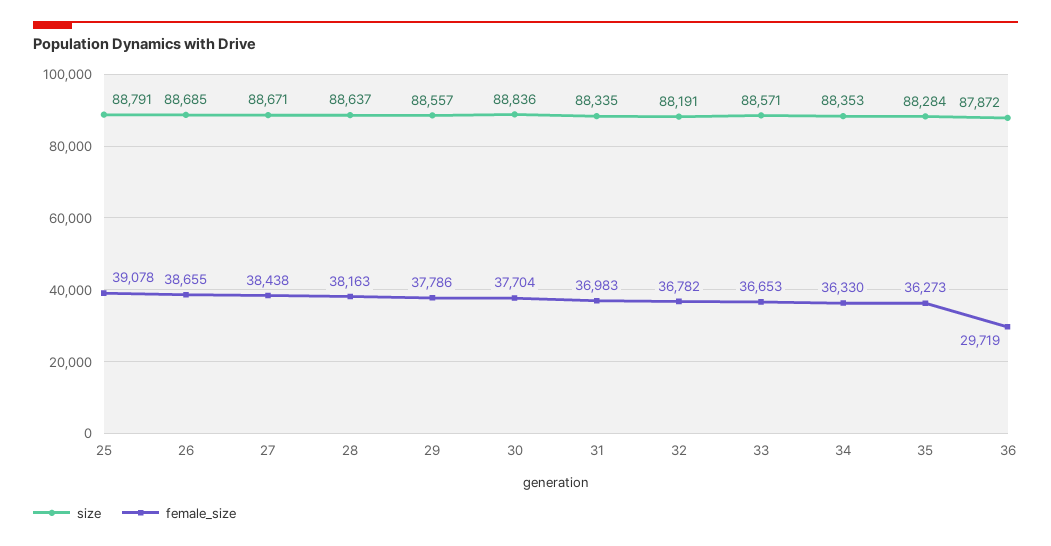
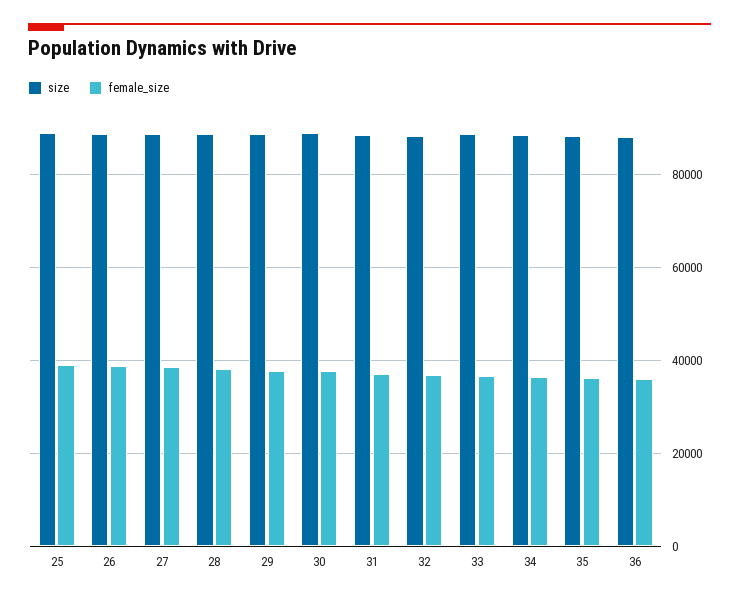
female_size, 36: 29719 -> 36000

